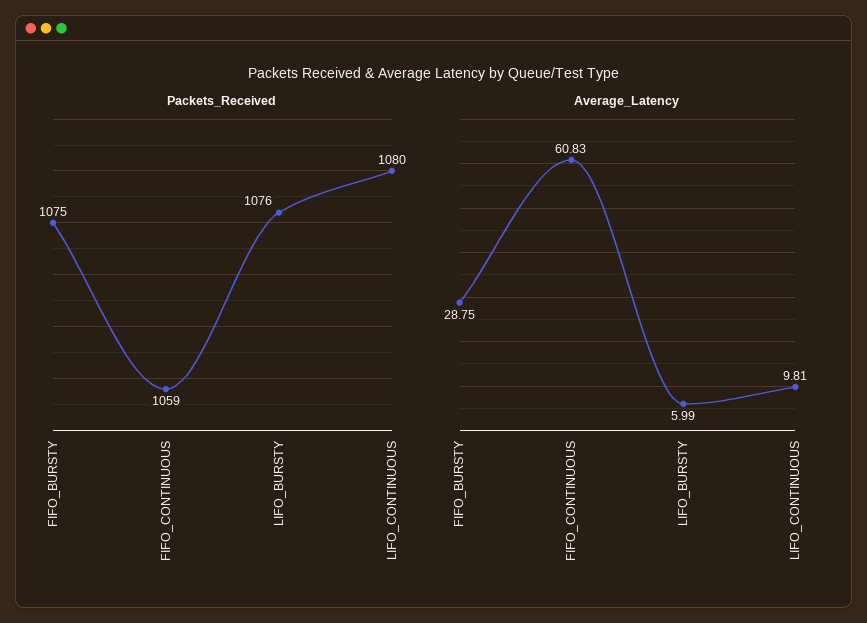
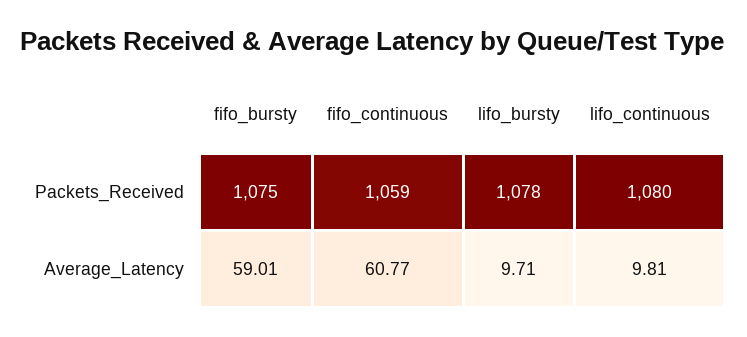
Packets_Received, LIFO_BURSTY: 1076 -> 1078
Average_Latency, FIFO_BURSTY: 28.75 -> 59.01
Average_Latency, FIFO_CONTINUOUS: 60.83 -> 60.77
Average_Latency, LIFO_BURSTY: 5.99 -> 9.71

